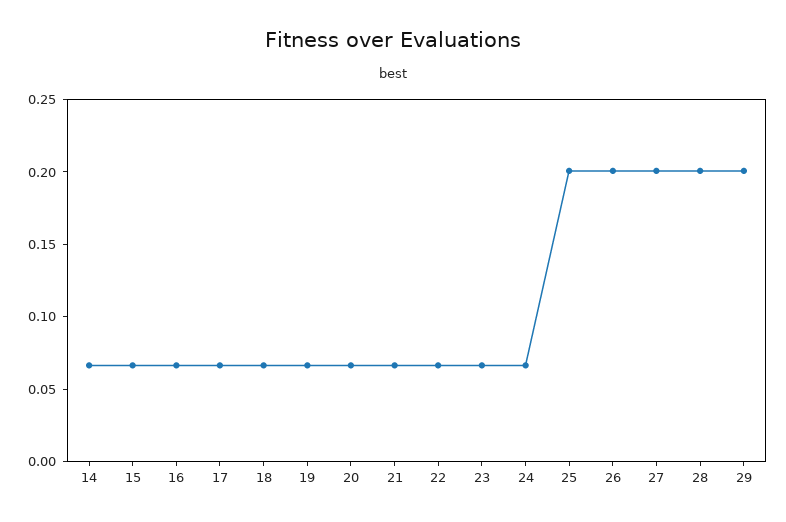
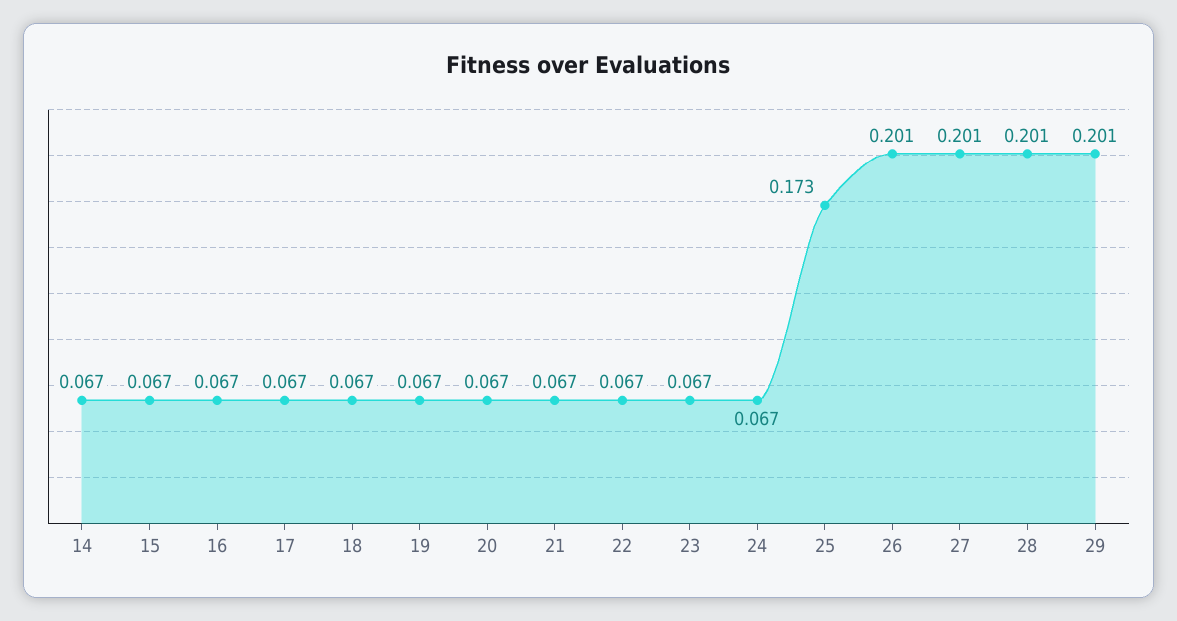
25: 0.2 -> 0.173

